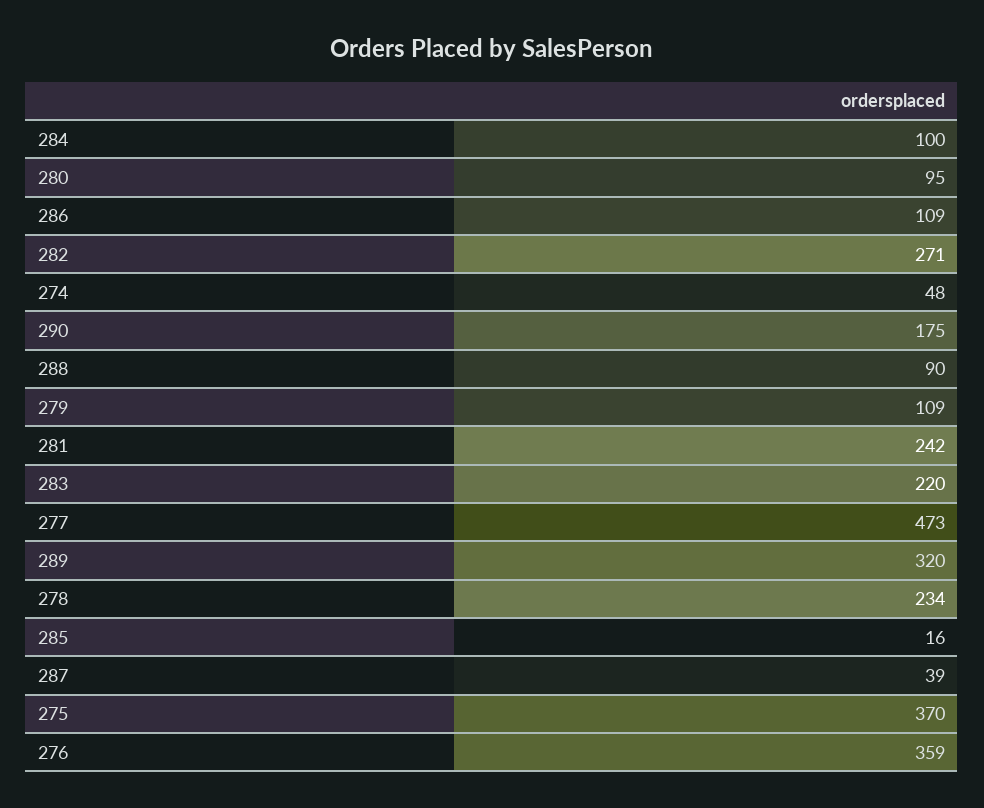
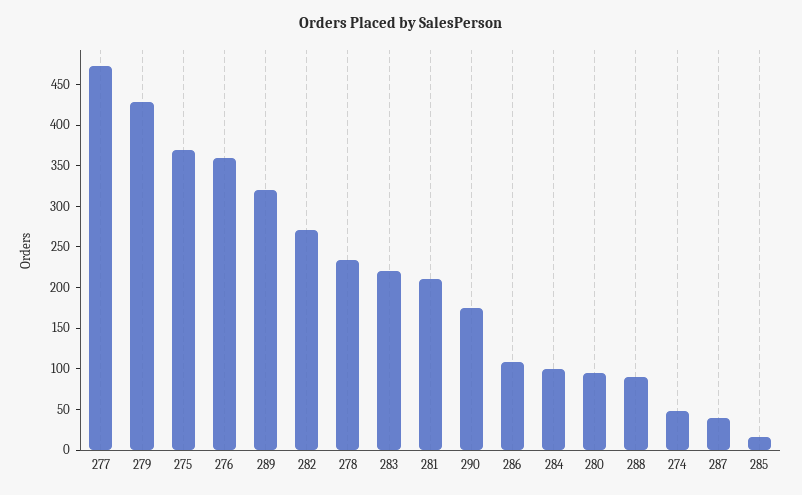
279: 109 -> 430
281: 242 -> 210

